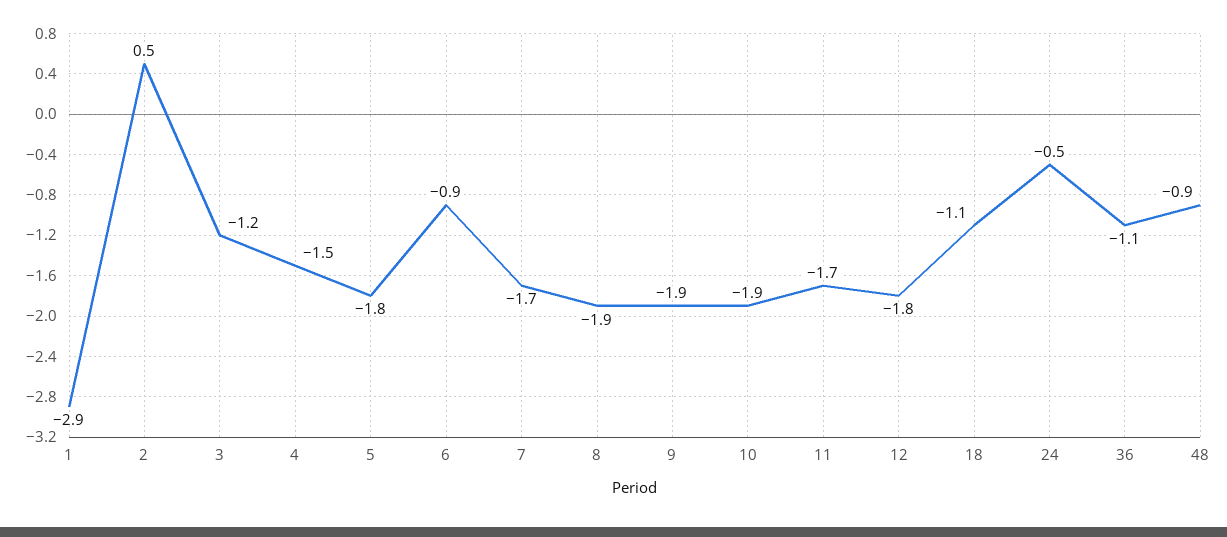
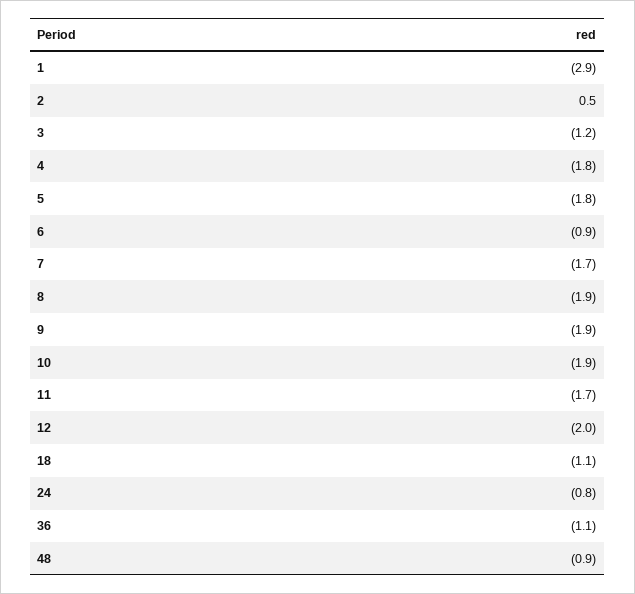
4: -1.5 -> -1.8
12: -1.8 -> -2
24: -0.5 -> -0.8

